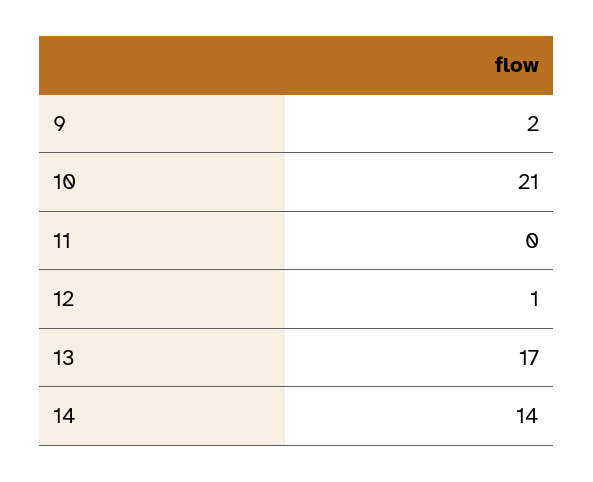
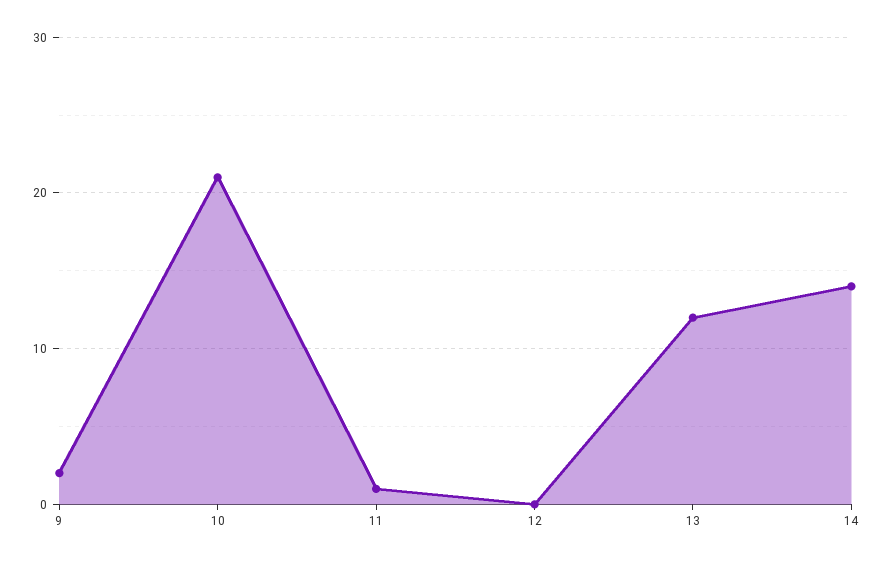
11: 0 -> 1
12: 1 -> 0
13: 17 -> 12

